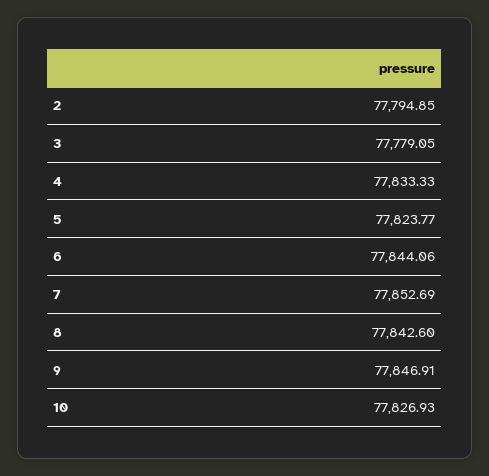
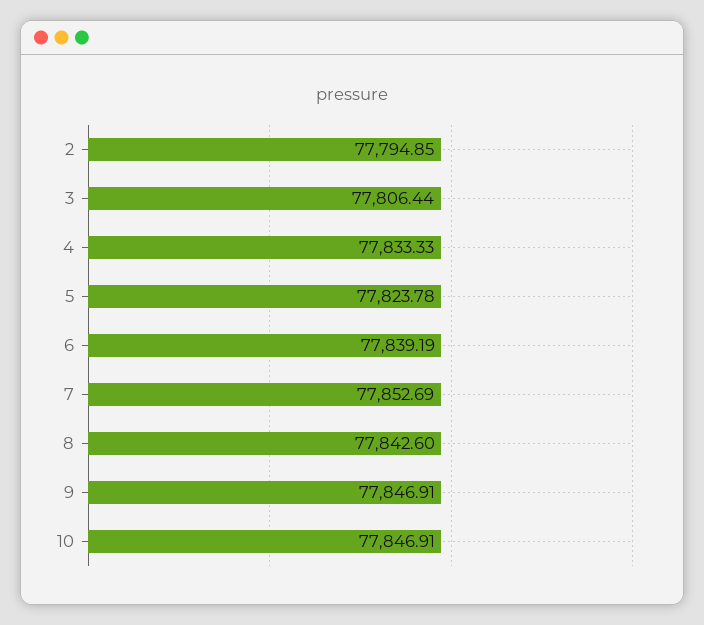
3: 77779.05 -> 77806.44
5: 77823.77 -> 77823.78
6: 77844.06 -> 77839.19
10: 77826.93 -> 77846.91

